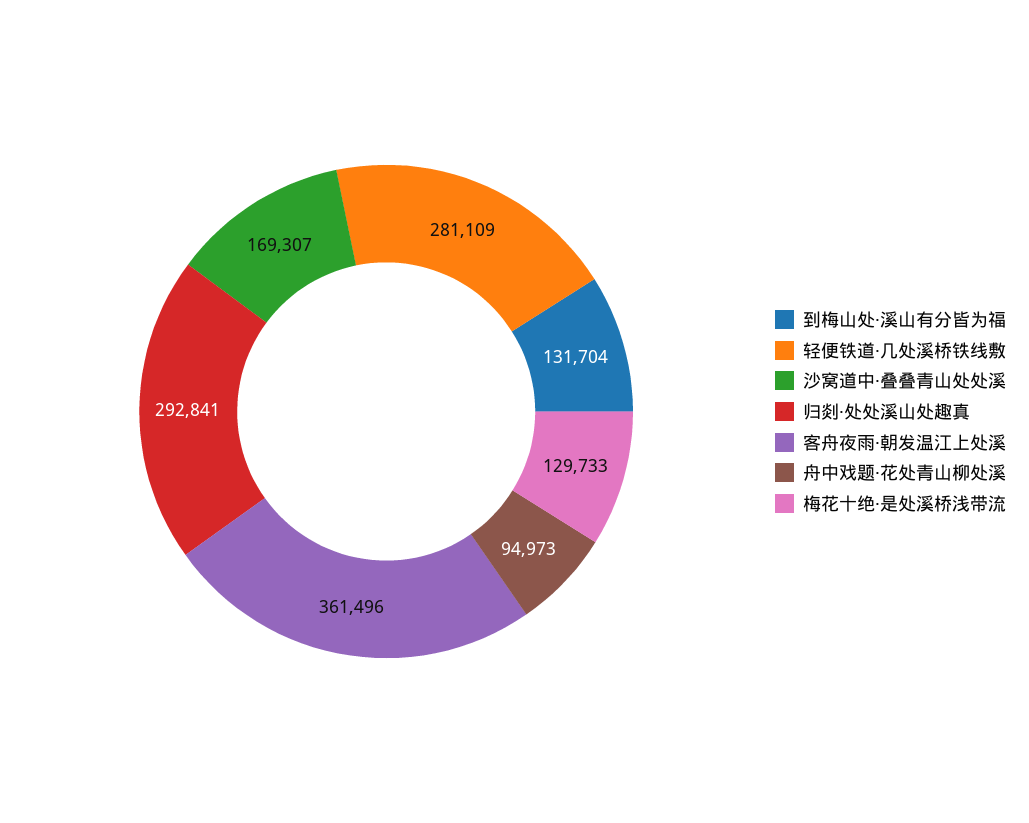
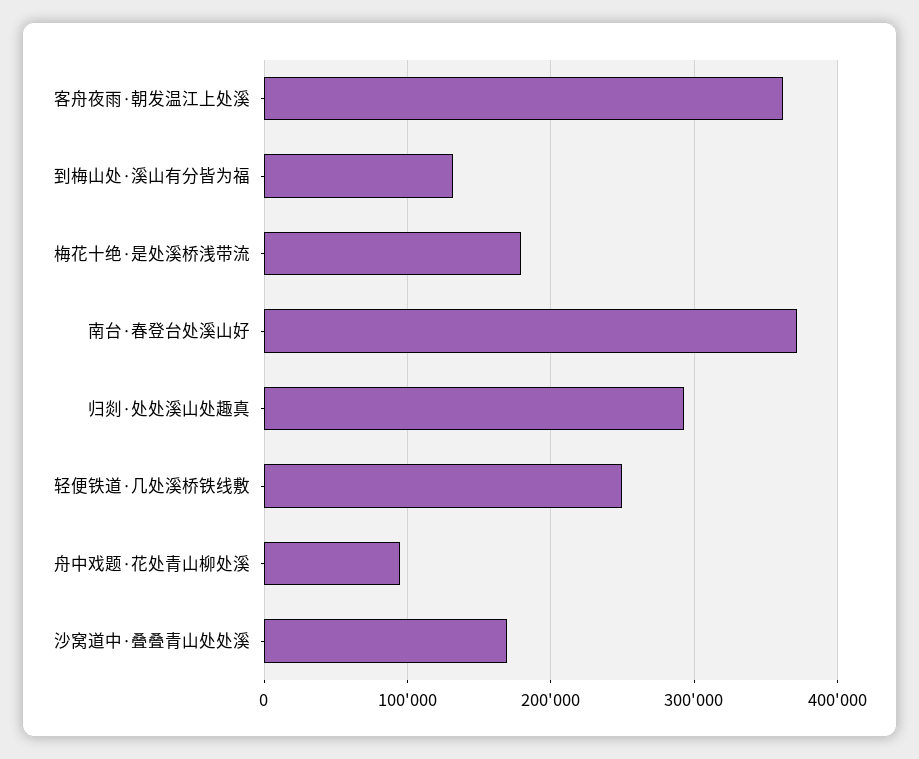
轻便铁道·几处溪桥铁线敷: 281109 -> 250000
梅花十绝·是处溪桥浅带流: 129733 -> 180000
南台·春登台处溪山好: none -> 370000

